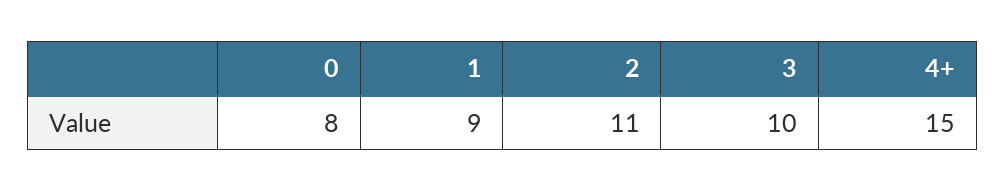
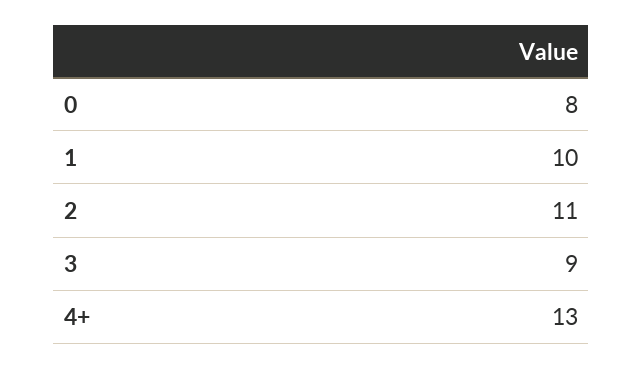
1: 9 -> 10
3: 10 -> 9
4+: 15 -> 13

